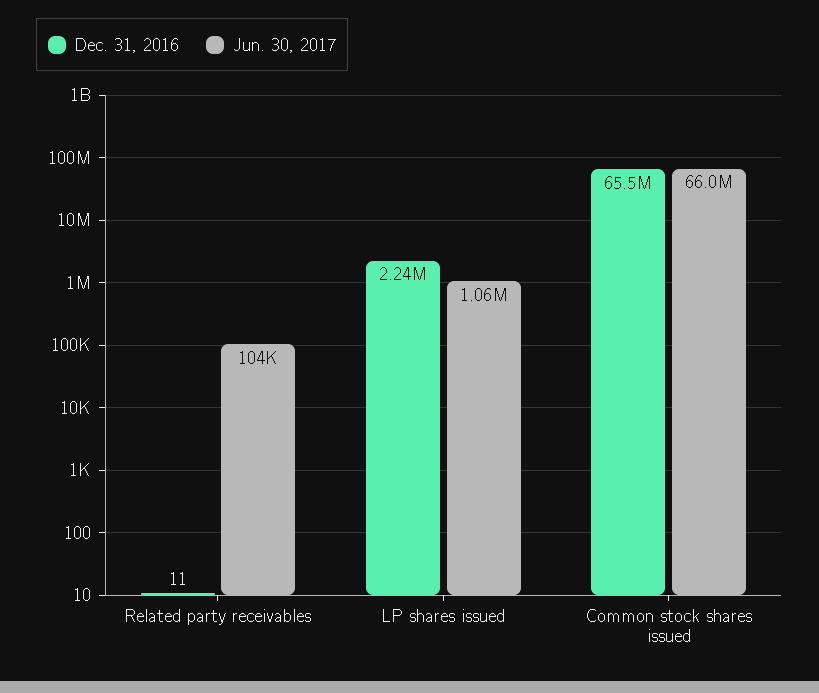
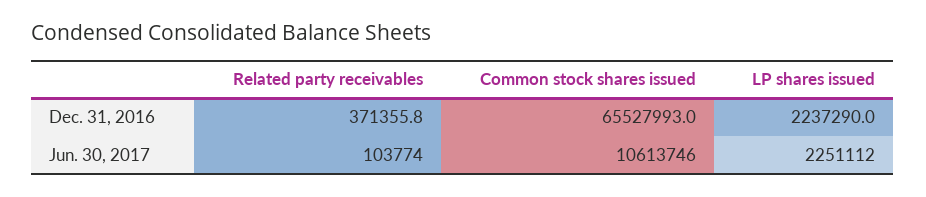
Dec. 31, 2016, Related party receivables: 11 -> 371355.8
Jun. 30, 2017, LP shares issued: 1060000 -> 2251112
Jun. 30, 2017, Common stock shares issued: 66000000 -> 10613746

